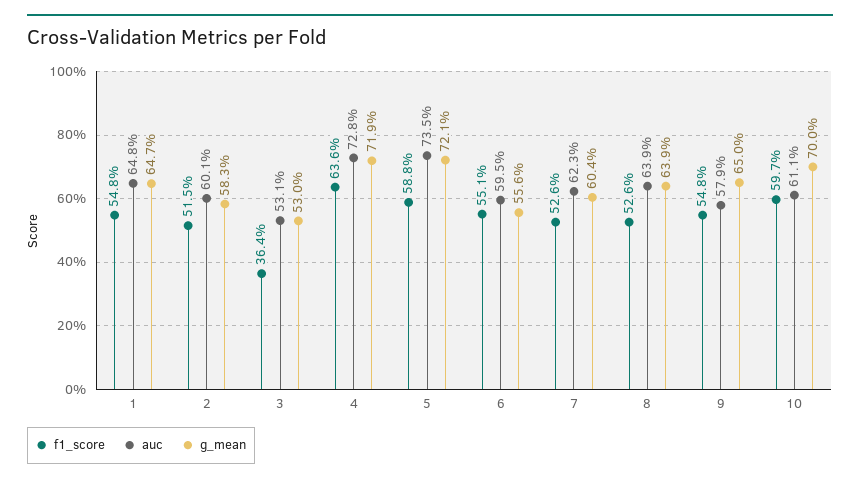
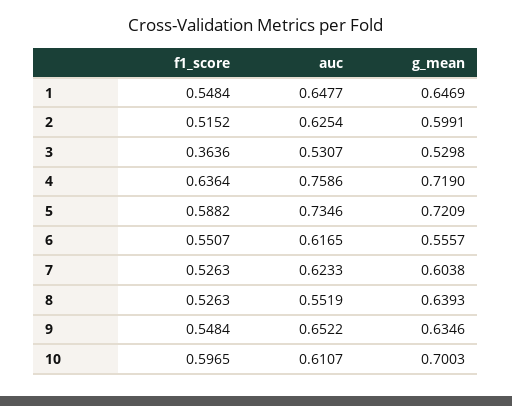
auc, 2: 0.601 -> 0.6254
g_mean, 2: 0.583 -> 0.5991
auc, 4: 0.728 -> 0.7586
auc, 6: 0.595 -> 0.6165
auc, 8: 0.639 -> 0.5519
auc, 9: 0.579 -> 0.6522
g_mean, 9: 0.65 -> 0.6346

